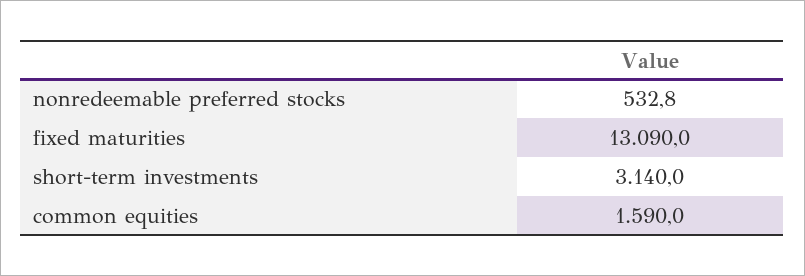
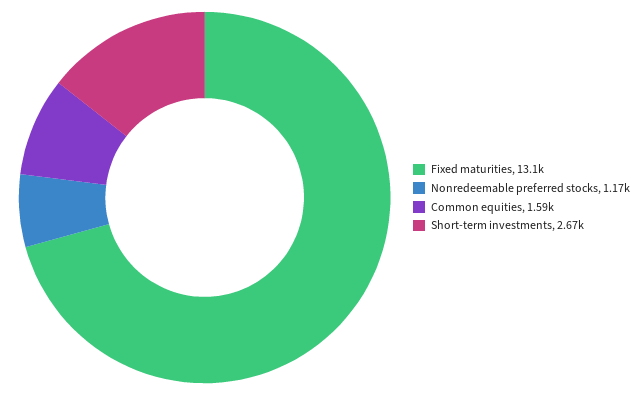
nonredeemable preferred stocks: 532.8 -> 1170
short-term investments: 3140 -> 2670

